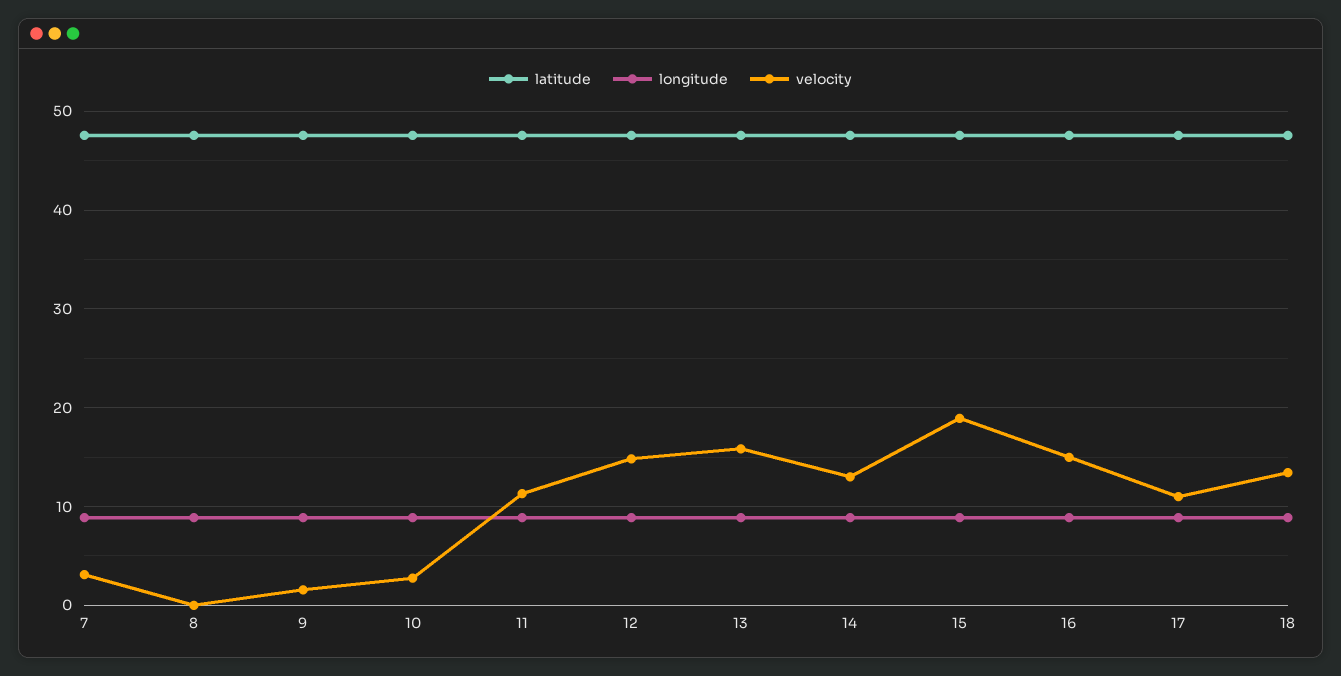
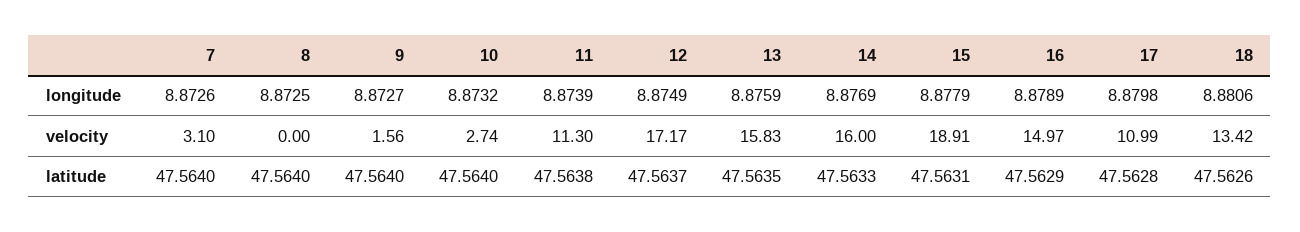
velocity, 12: 15 -> 17.17
velocity, 14: 13 -> 16

